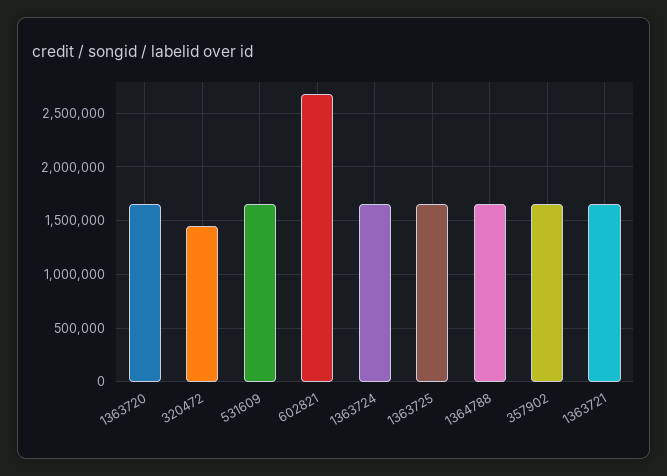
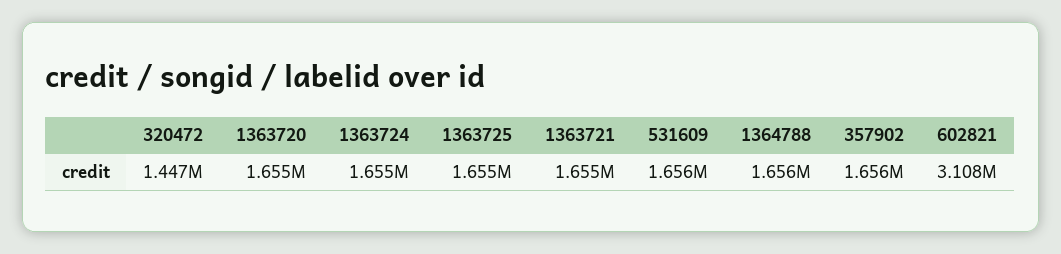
602821: 2700000 -> 3108000

